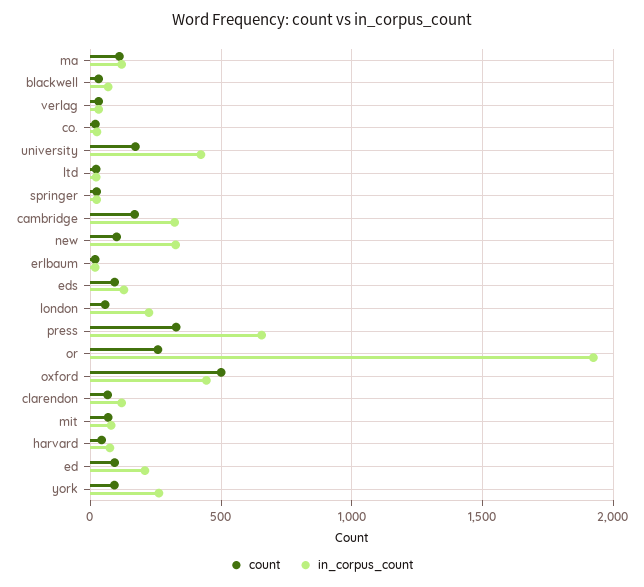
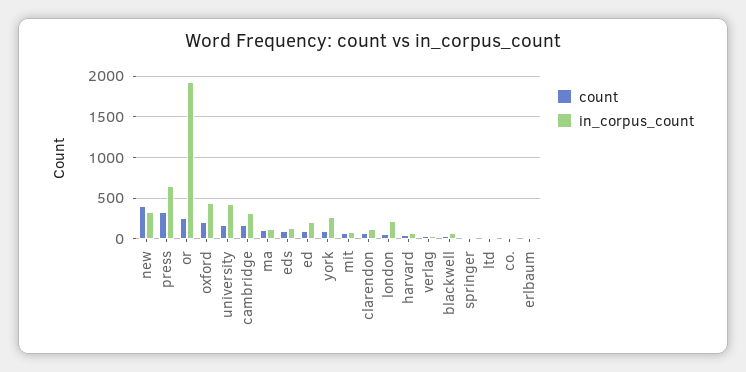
count, new: 100 -> 400
count, oxford: 500 -> 200

